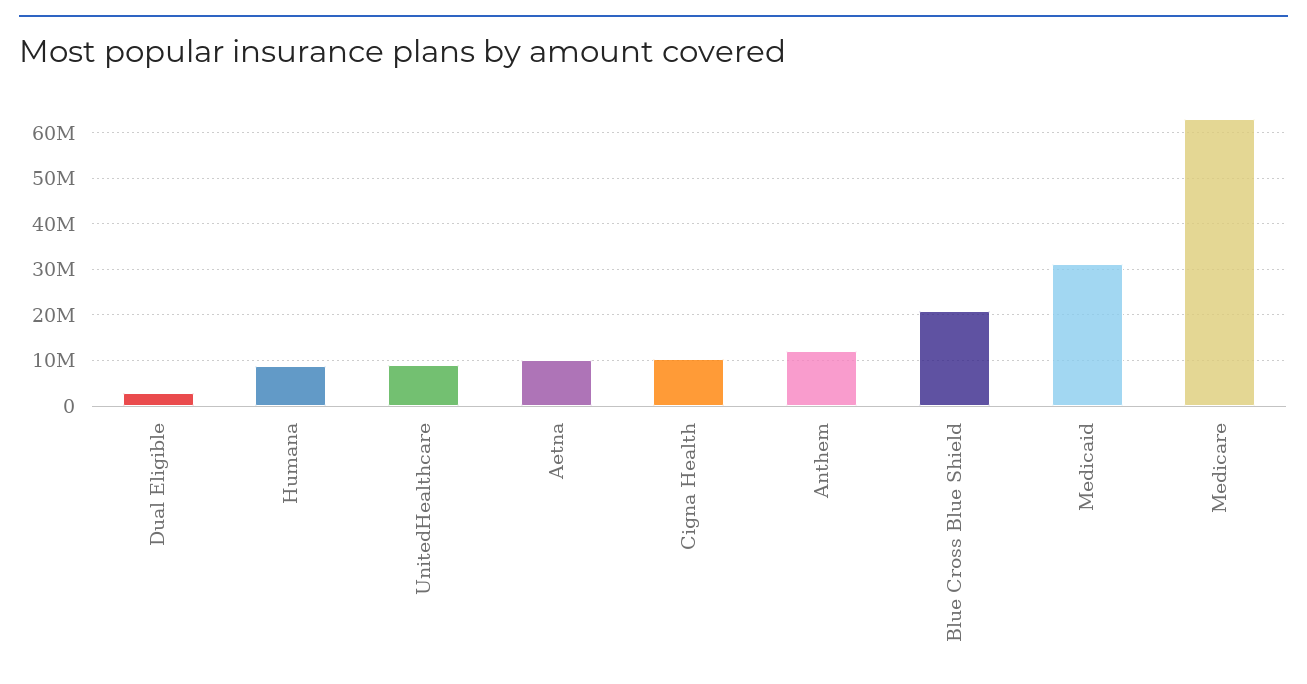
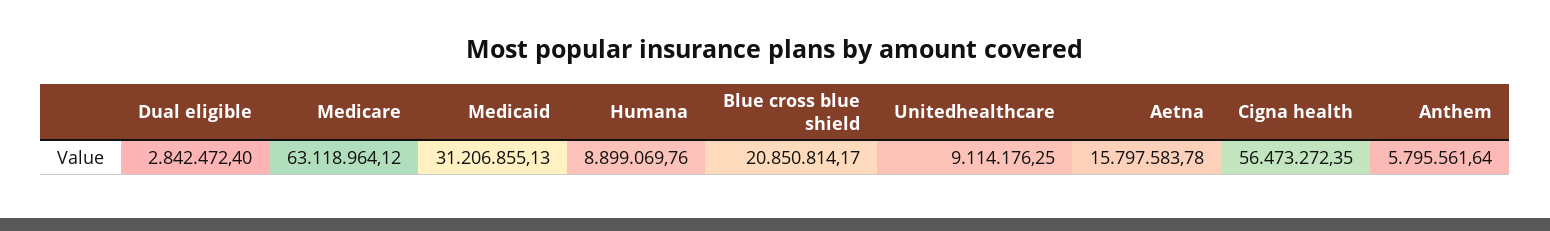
Aetna: 10000000 -> 15797583.78
Cigna Health: 10000000 -> 56473272.35
Anthem: 12000000 -> 5795561.64

